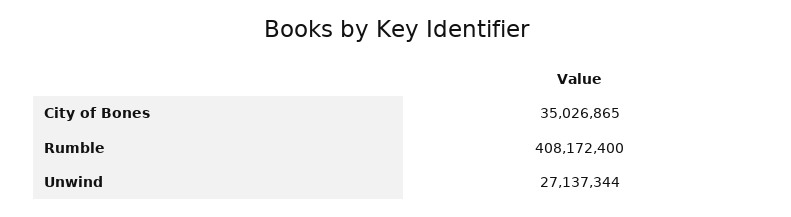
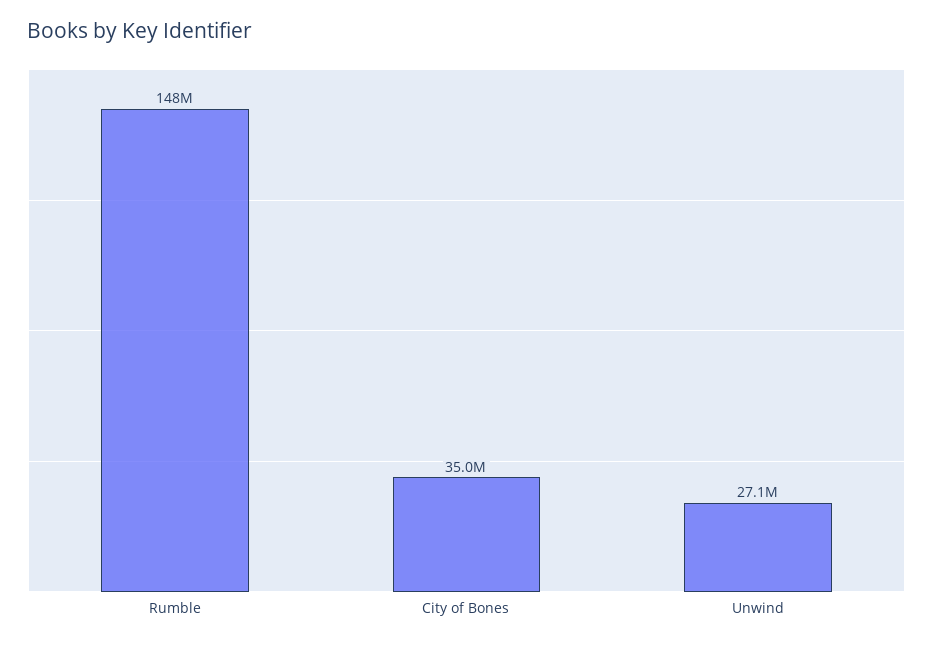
Rumble: 408172400 -> 148000000

